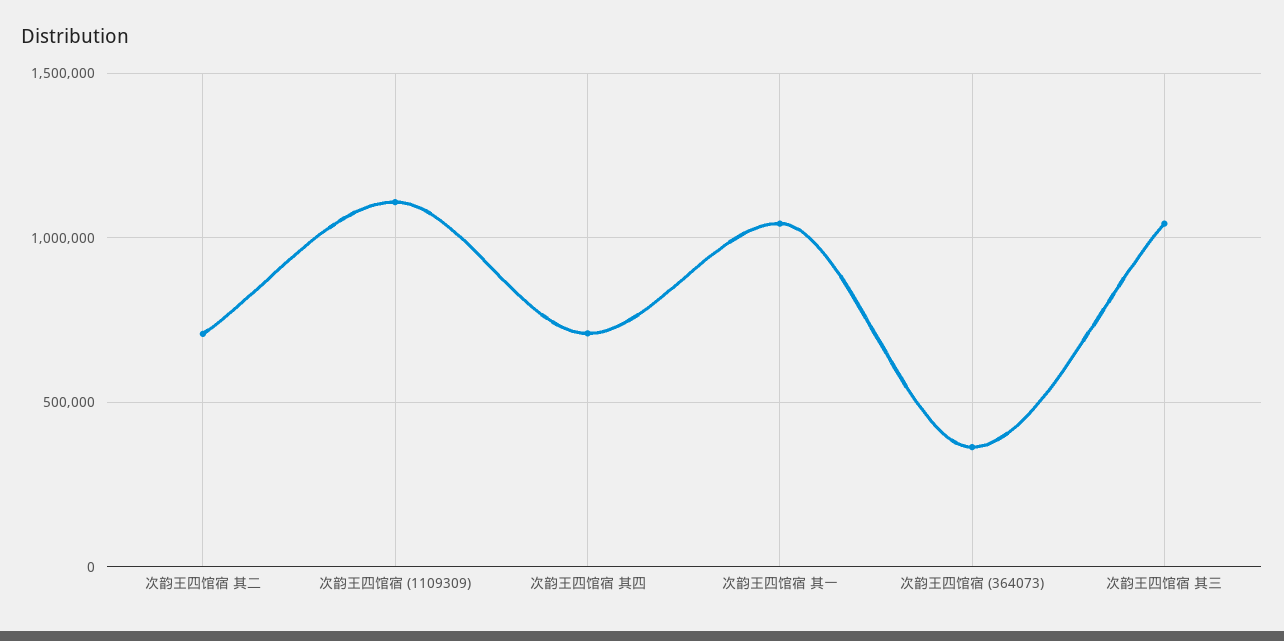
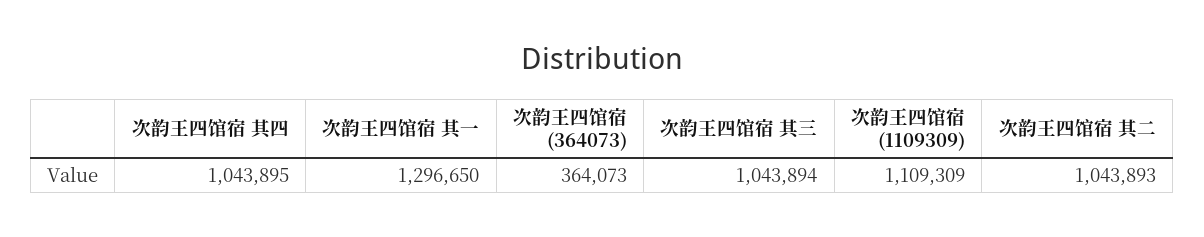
次韵王四馆宿 其二: 700000 -> 1043893
次韵王四馆宿 其四: 700000 -> 1043895
次韵王四馆宿 其一: 1050000 -> 1296650

